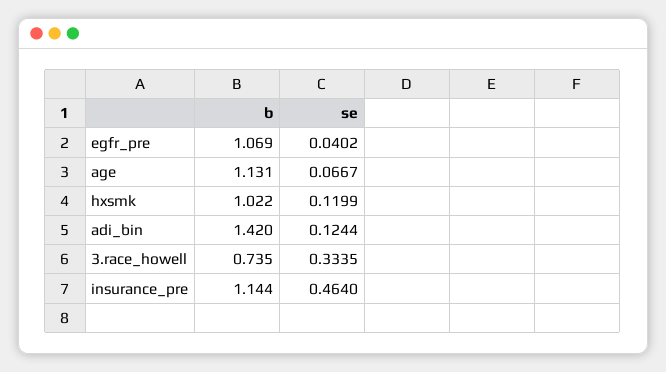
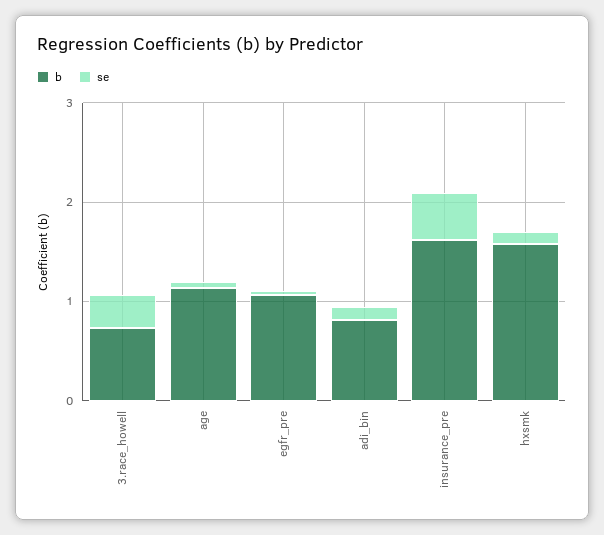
b, hxsmk: 1.022 -> 1.6
b, adi_bin: 1.42 -> 0.8
b, insurance_pre: 1.144 -> 1.6

